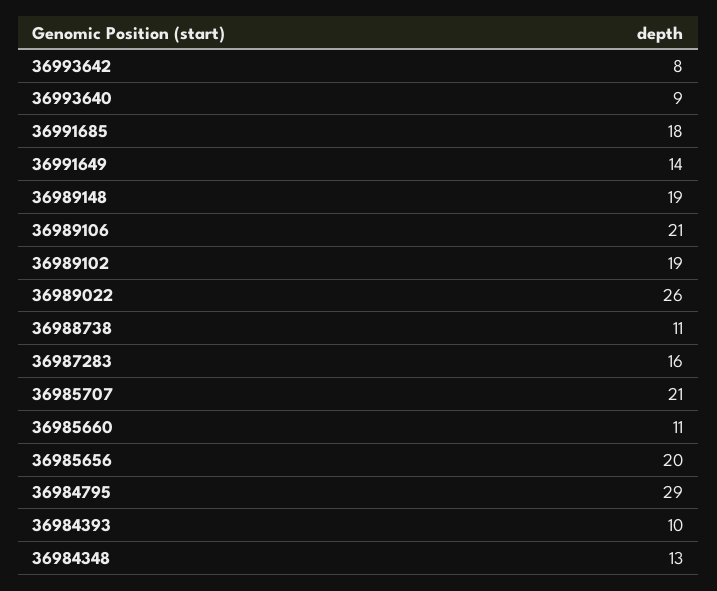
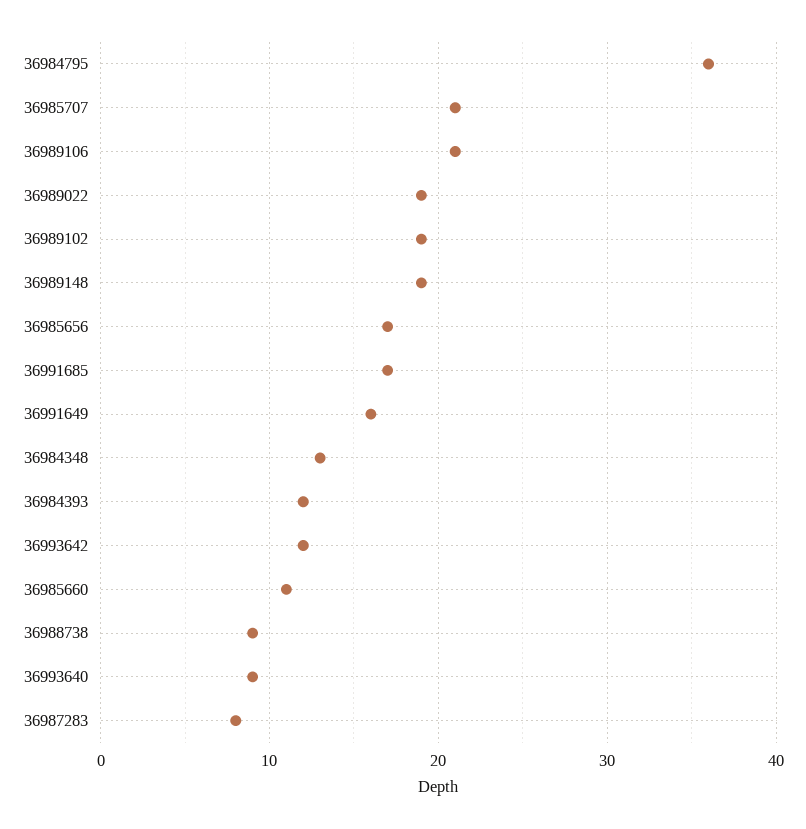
36993642: 8 -> 12
36991685: 18 -> 17
36991649: 14 -> 16
36989022: 26 -> 19
36988738: 11 -> 9
36987283: 16 -> 8
36985656: 20 -> 17
36984795: 29 -> 36
36984393: 10 -> 12

